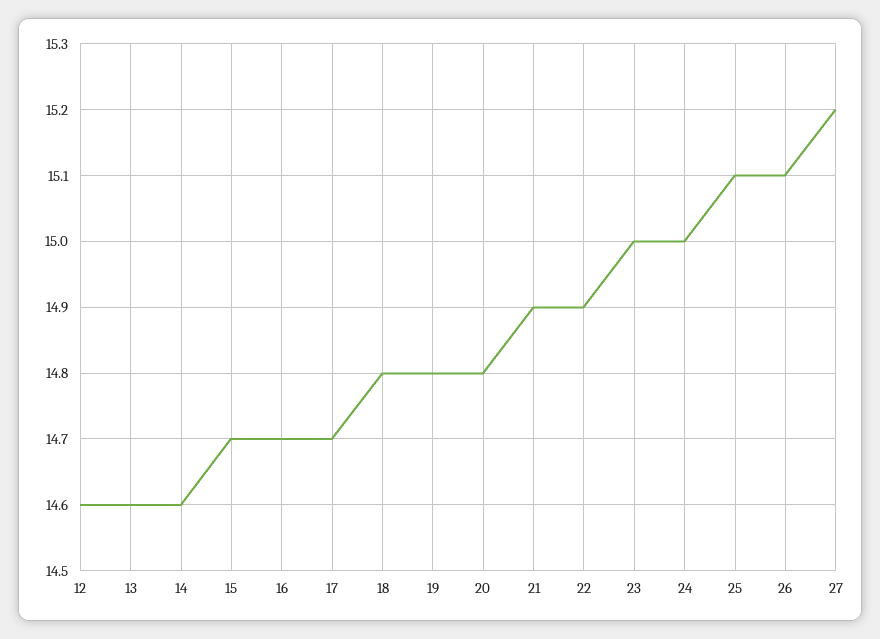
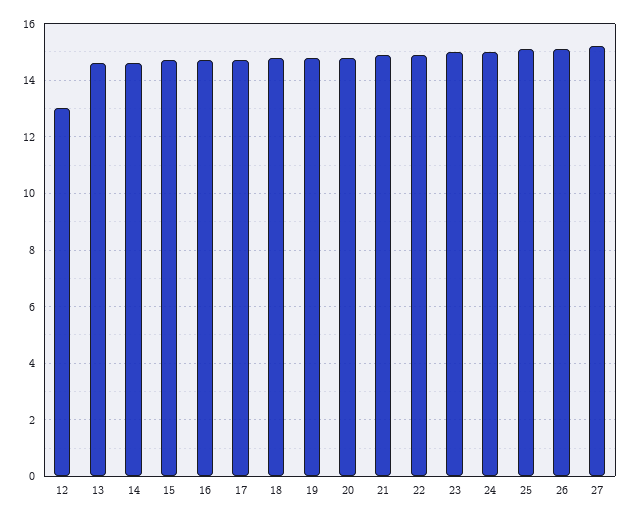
12: 14.6 -> 13

